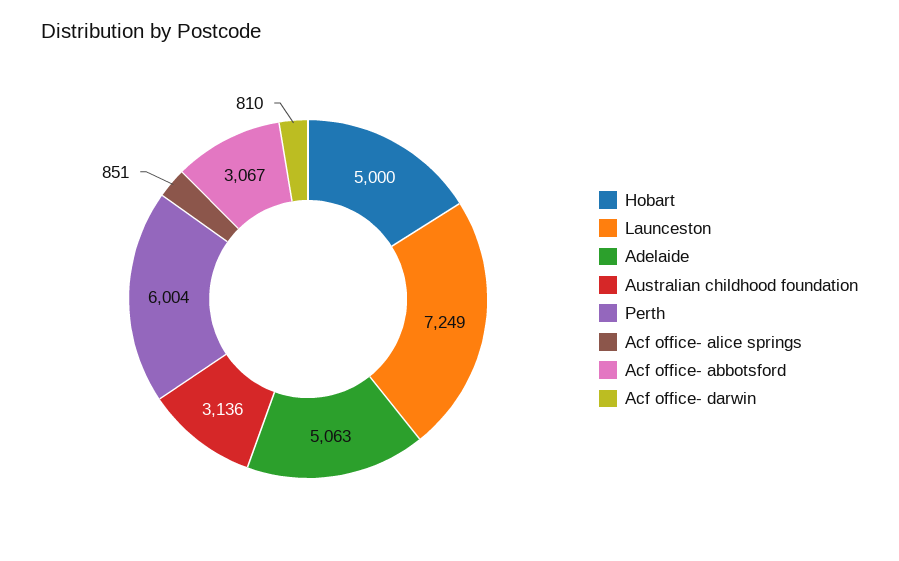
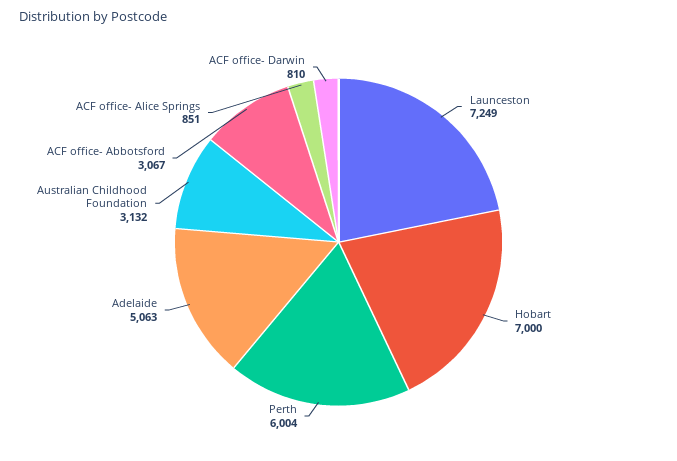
Hobart: 5000 -> 7000
Australian childhood foundation: 3136 -> 3132

